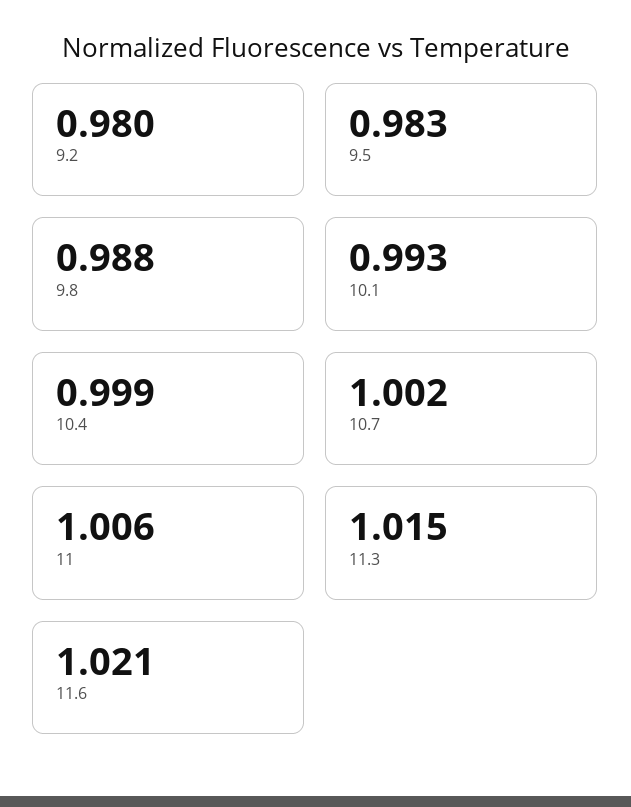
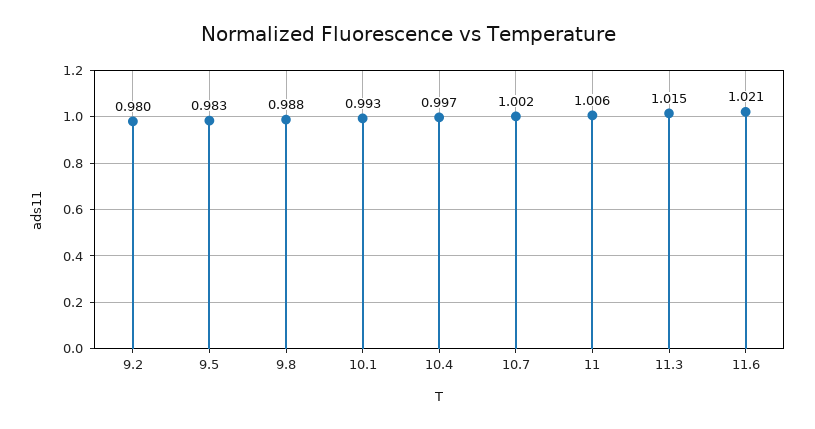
10.4: 0.999 -> 0.997

